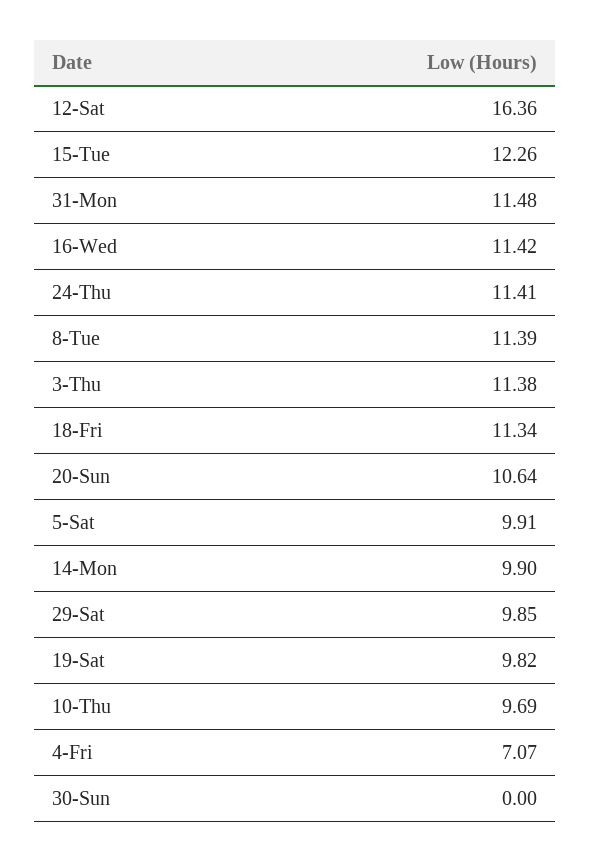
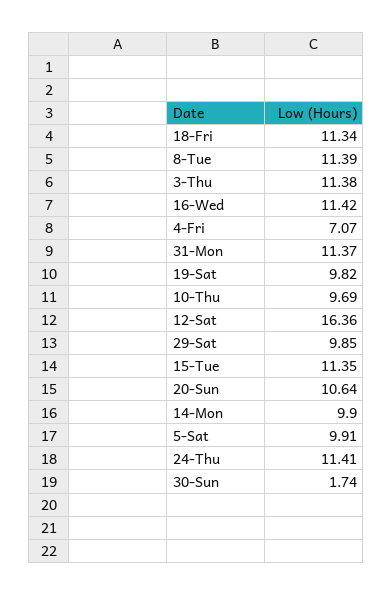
15-Tue: 12.26 -> 11.35
31-Mon: 11.48 -> 11.37
30-Sun: 0 -> 1.74

